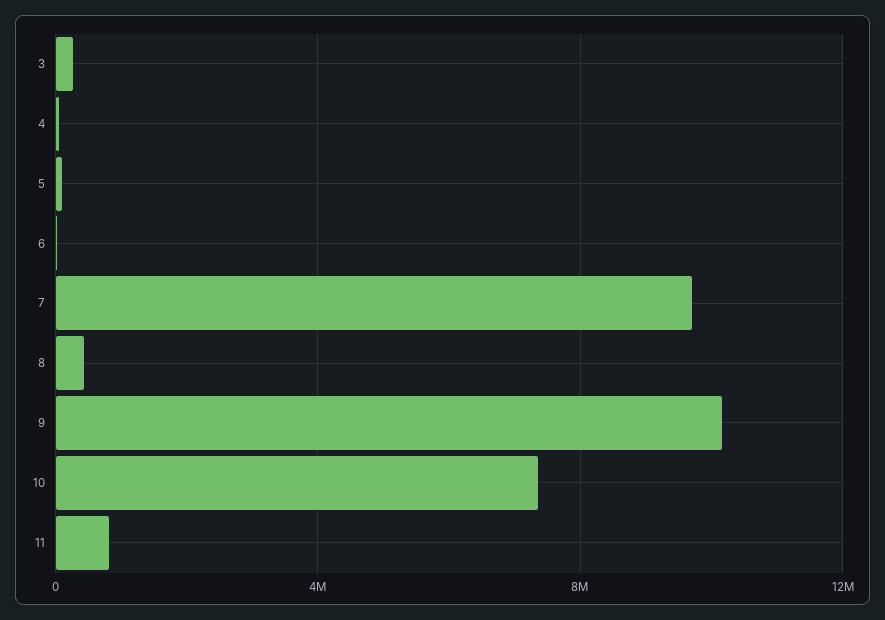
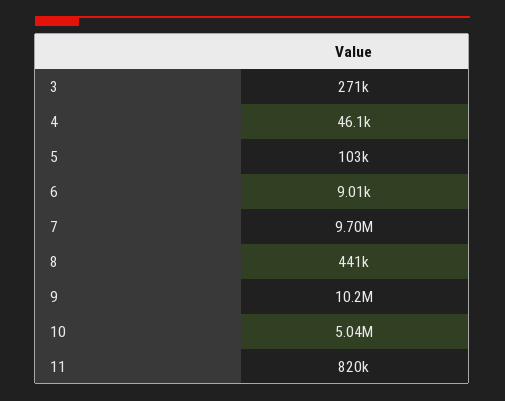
10: 7500000 -> 5040000

